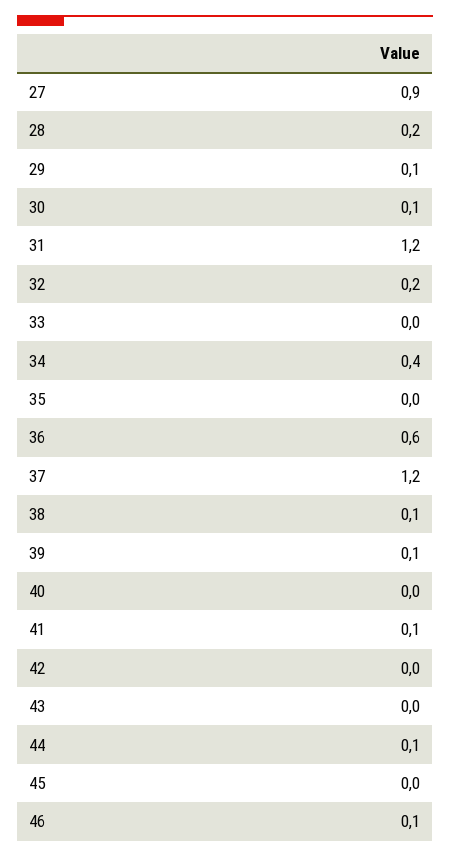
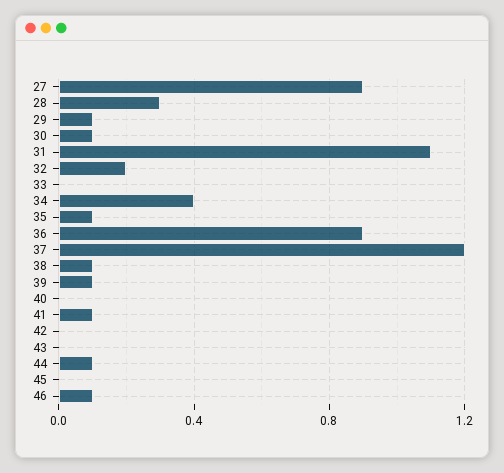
28: 0.2 -> 0.3
31: 1.2 -> 1.1
35: 0 -> 0.1
36: 0.6 -> 0.9

